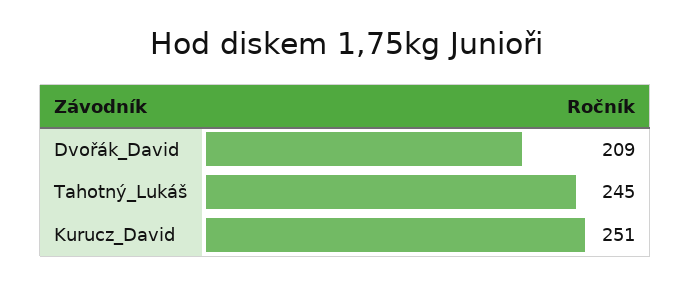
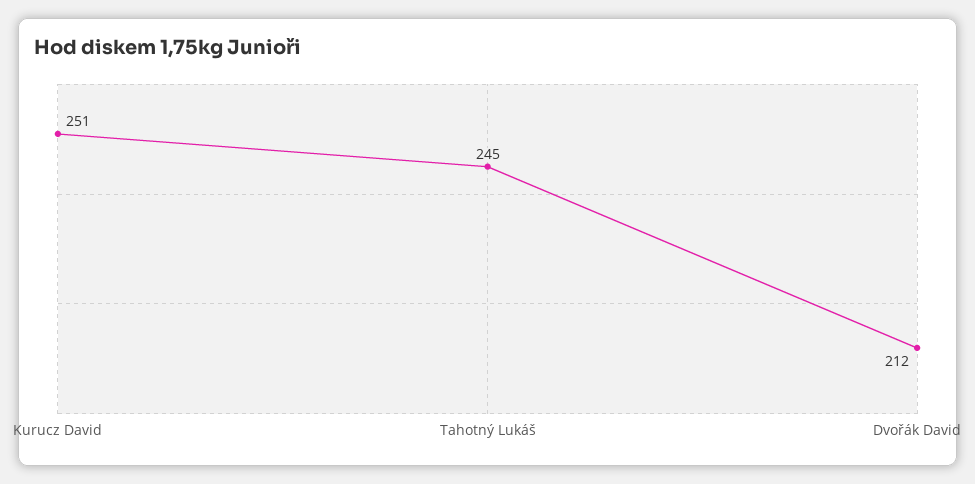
Dvořák_David: 209 -> 212

